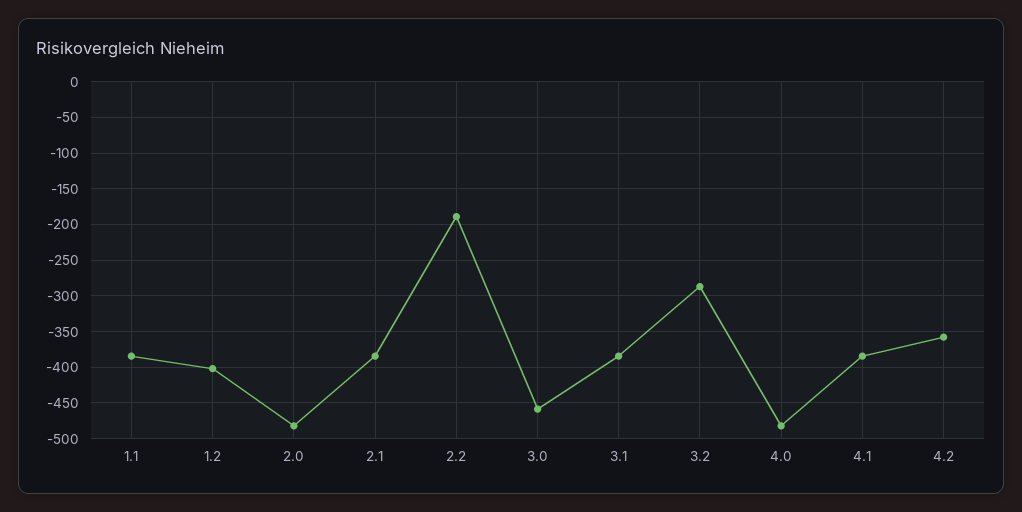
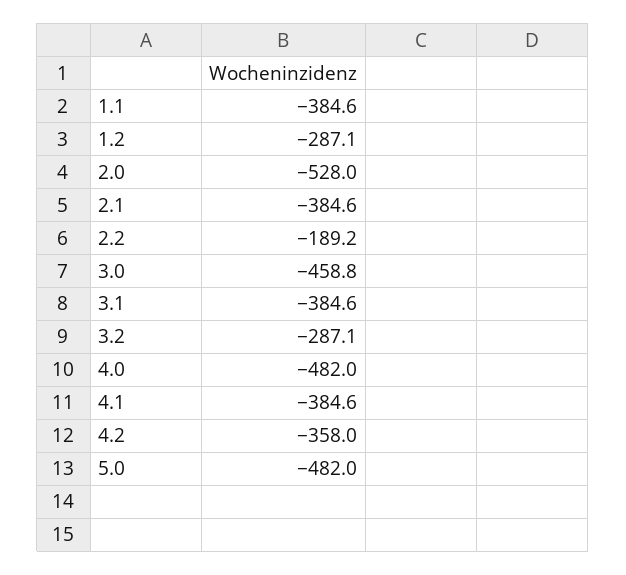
1.2: -400 -> -287.1
2.0: -480 -> -528
5.0: none -> -482

